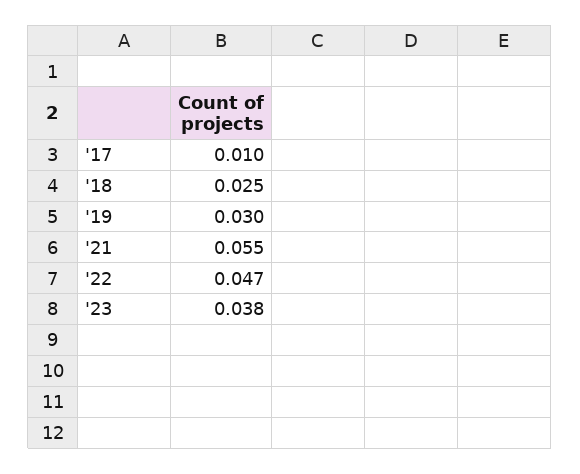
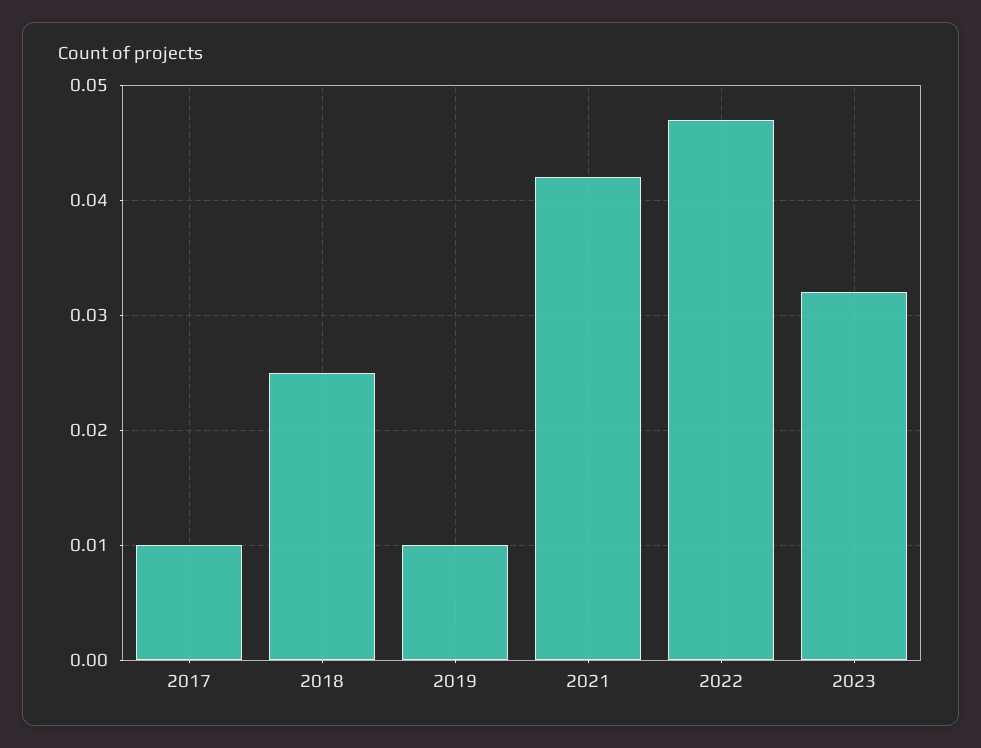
'19: 0.03 -> 0.01
'21: 0.055 -> 0.042
'23: 0.038 -> 0.032

